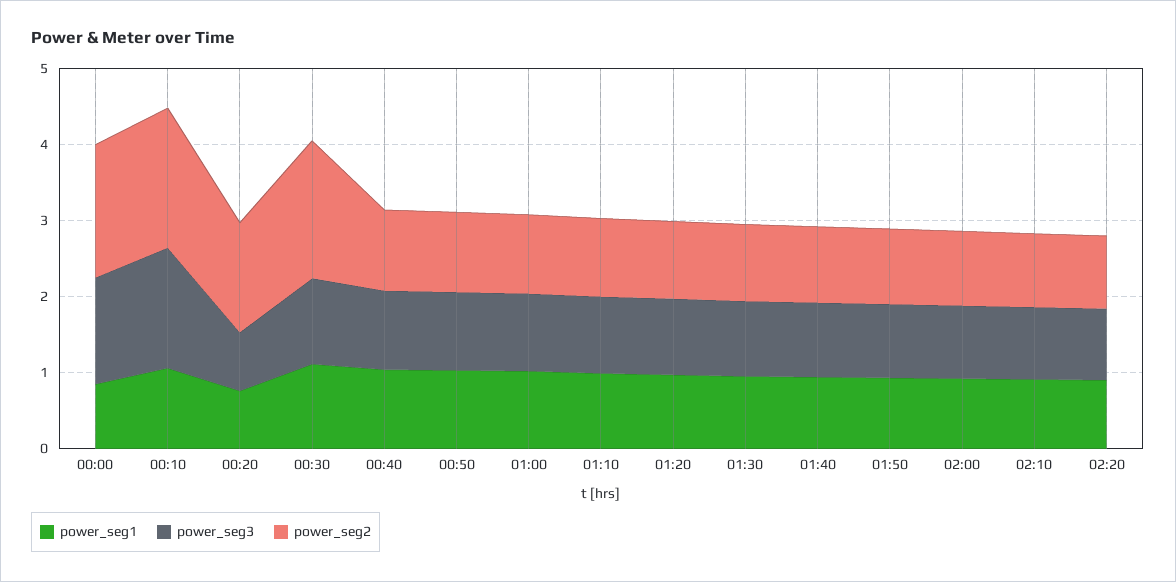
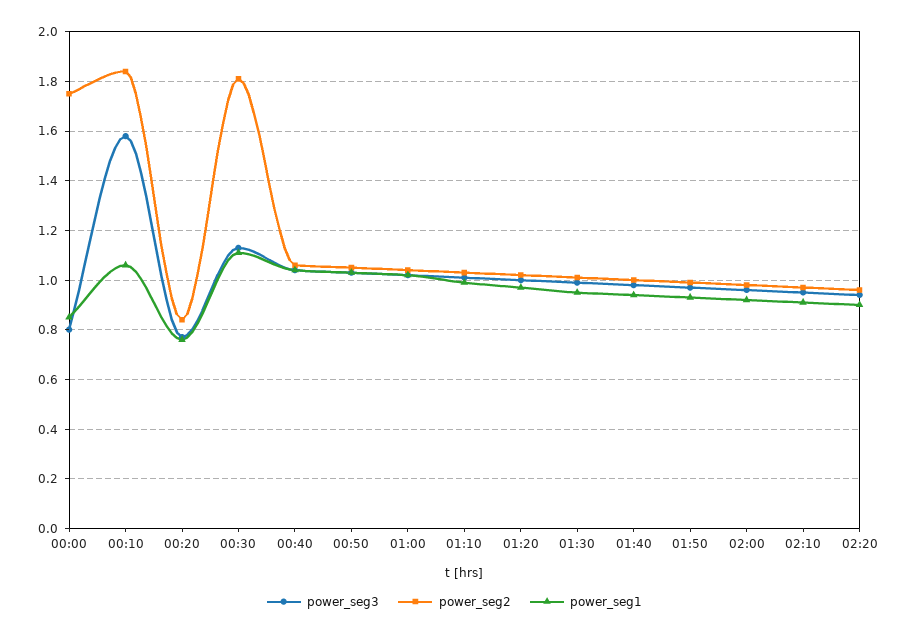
power_seg3, 00:00: 1.4 -> 0.8
power_seg2, 00:20: 1.4 -> 0.85

